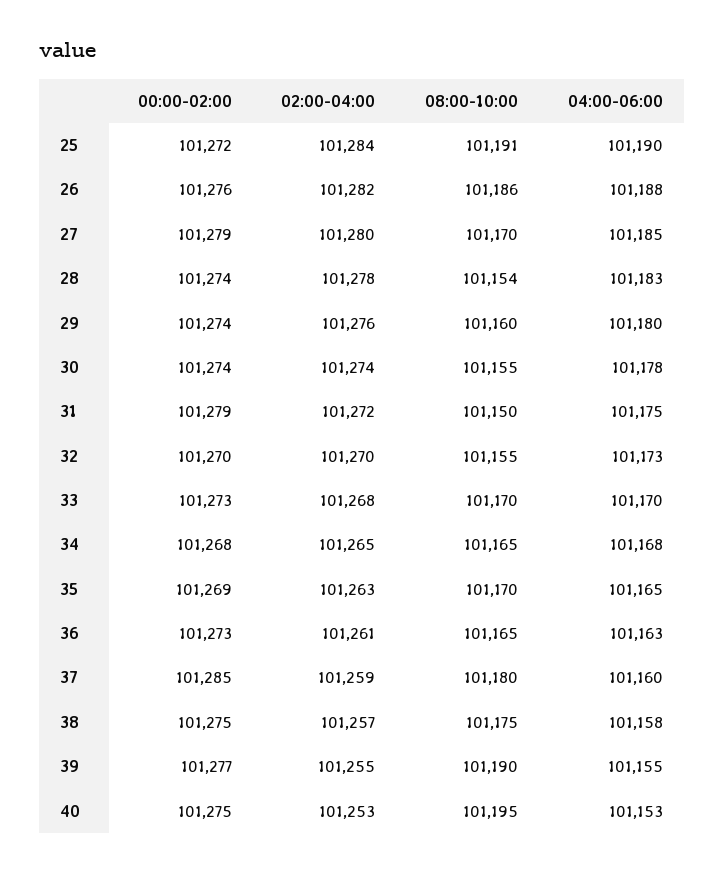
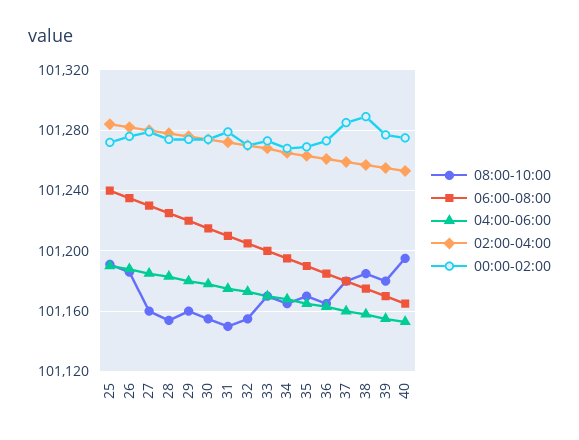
08:00-10:00, 27: 101170 -> 101160
00:00-02:00, 38: 101275 -> 101290
08:00-10:00, 38: 101175 -> 101185
08:00-10:00, 39: 101190 -> 101180
06:00-08:00, 25: none -> 101240
06:00-08:00, 26: none -> 101235
06:00-08:00, 27: none -> 101230
06:00-08:00, 28: none -> 101225
06:00-08:00, 29: none -> 101220
06:00-08:00, 30: none -> 101215
06:00-08:00, 31: none -> 101210
06:00-08:00, 32: none -> 101205
06:00-08:00, 33: none -> 101200
06:00-08:00, 34: none -> 101195
06:00-08:00, 35: none -> 101190
06:00-08:00, 36: none -> 101185
06:00-08:00, 37: none -> 101180
06:00-08:00, 38: none -> 101175
06:00-08:00, 39: none -> 101170
06:00-08:00, 40: none -> 101165

